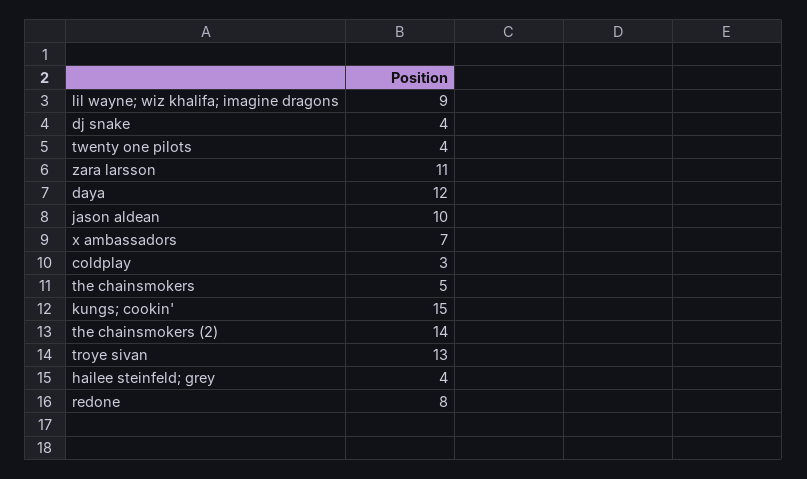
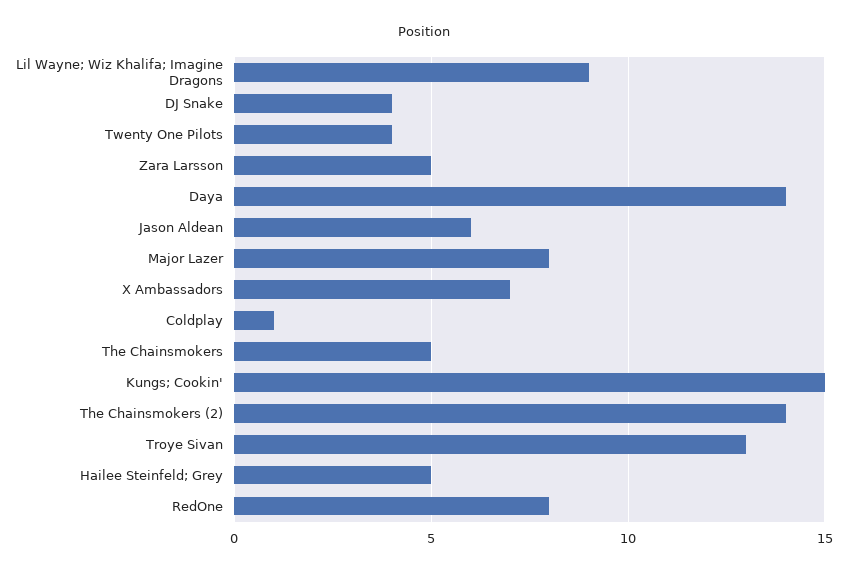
zara larsson: 11 -> 5
daya: 12 -> 14
jason aldean: 10 -> 6
coldplay: 3 -> 1
hailee steinfeld; grey: 4 -> 5
Major Lazer: none -> 8

